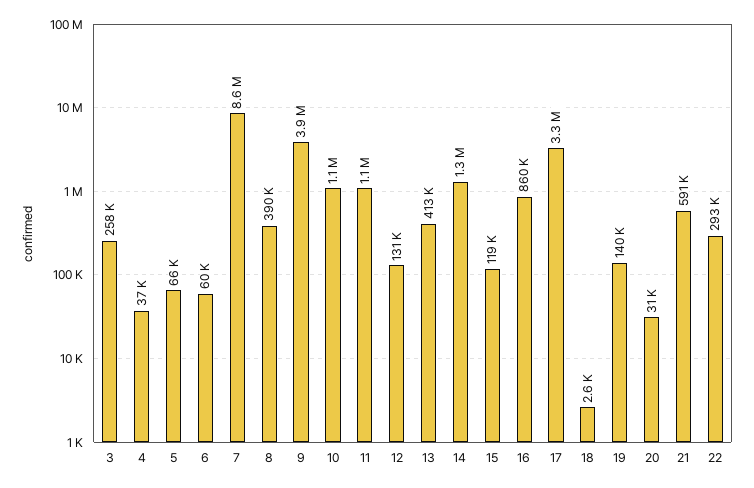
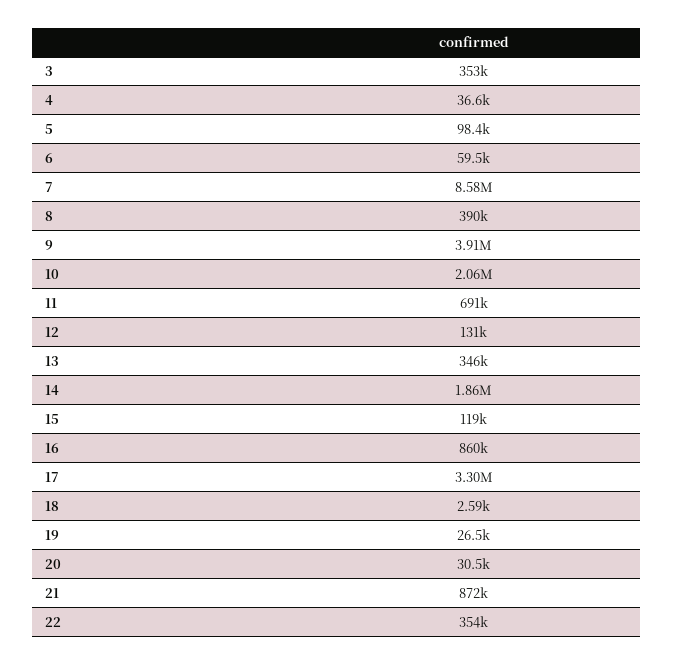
3: 258000 -> 353000
5: 66000 -> 98400
10: 1100000 -> 2060000
11: 1100000 -> 691000
13: 413000 -> 346000
14: 1300000 -> 1860000
19: 140000 -> 26500
21: 591000 -> 872000
22: 293000 -> 354000

